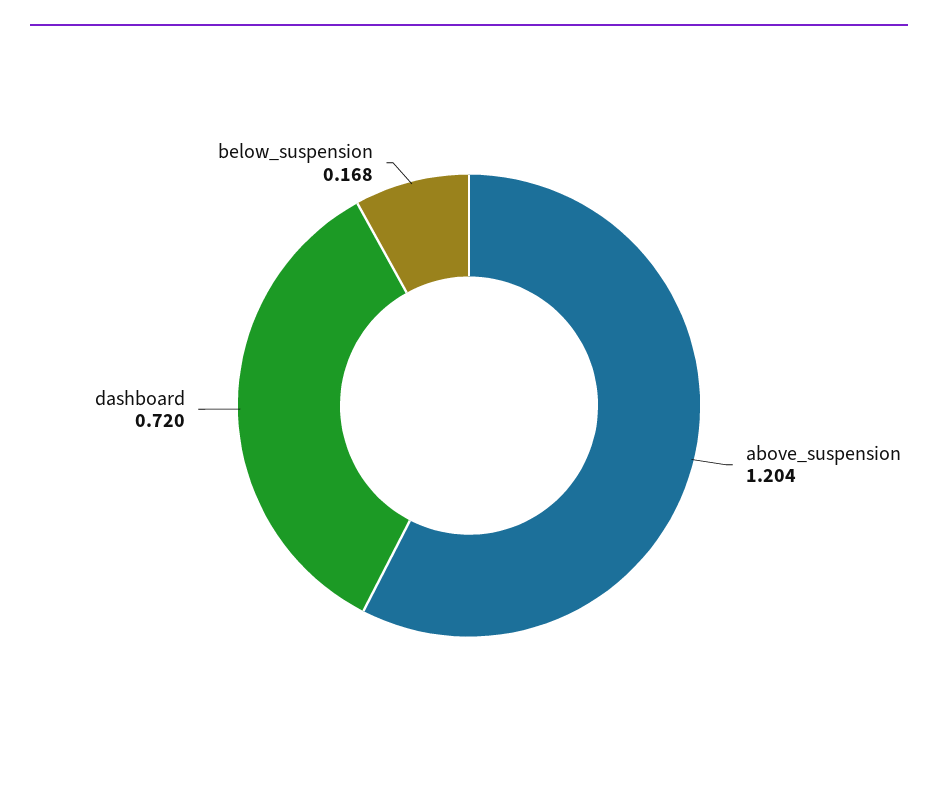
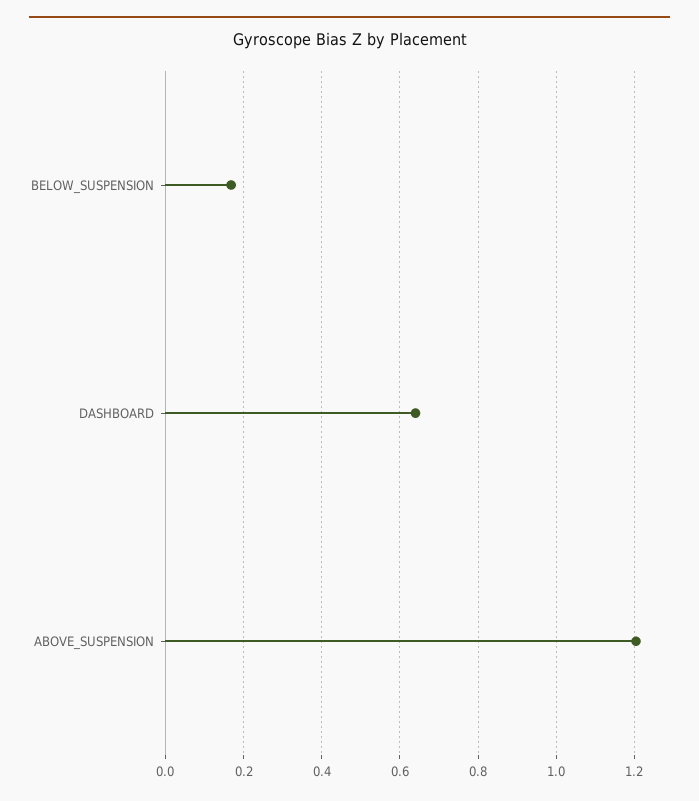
dashboard: 0.72 -> 0.64

